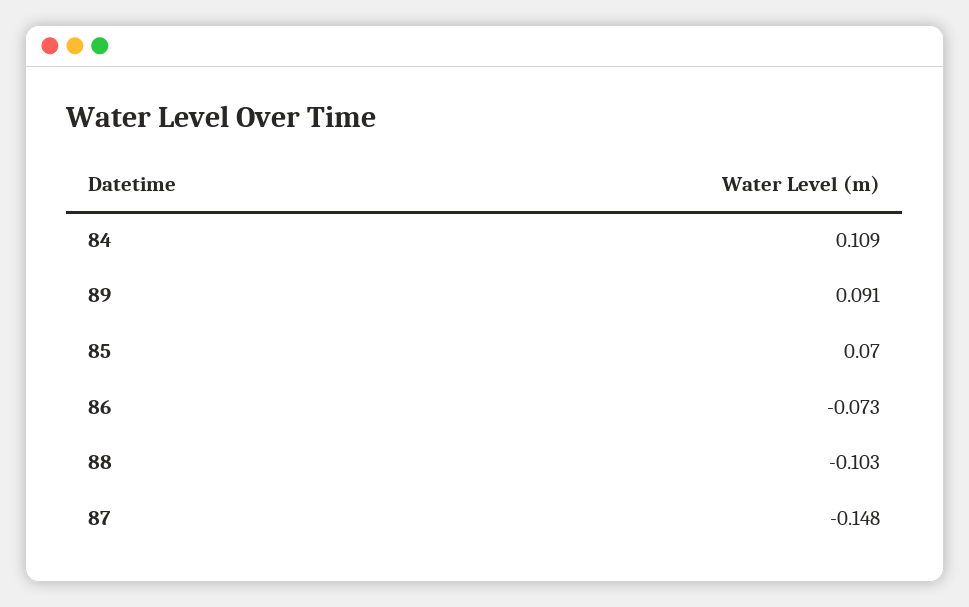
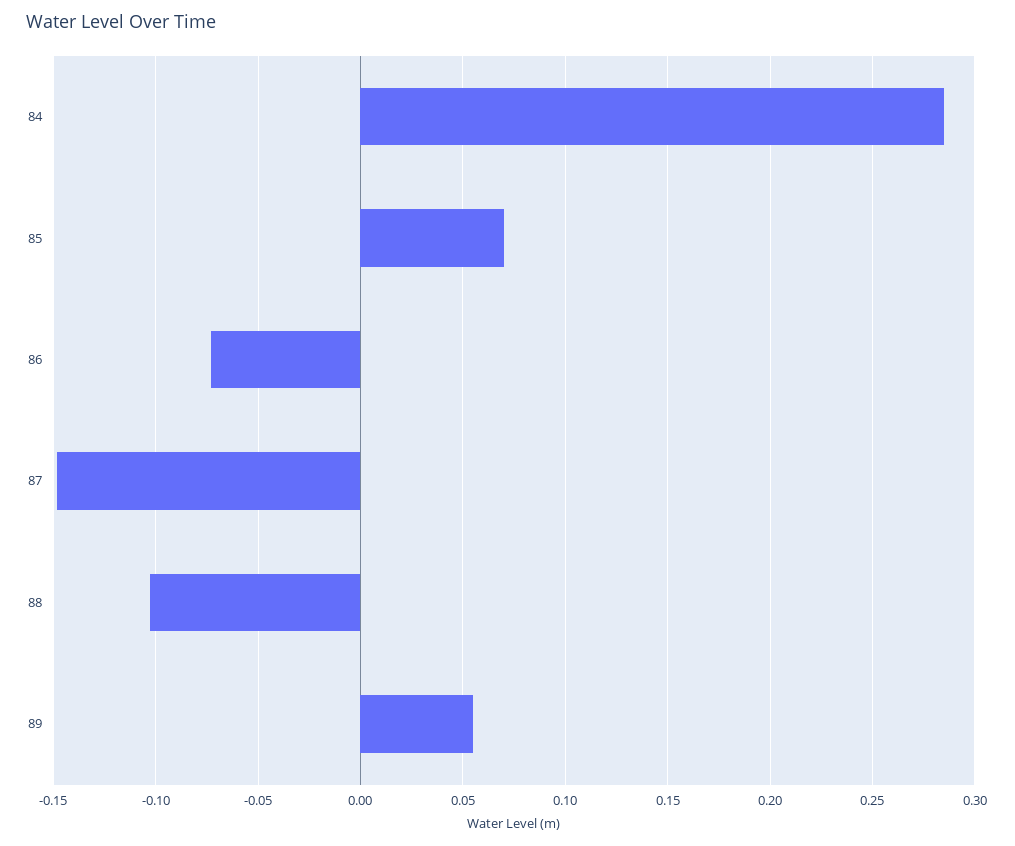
84: 0.109 -> 0.285
89: 0.091 -> 0.055

